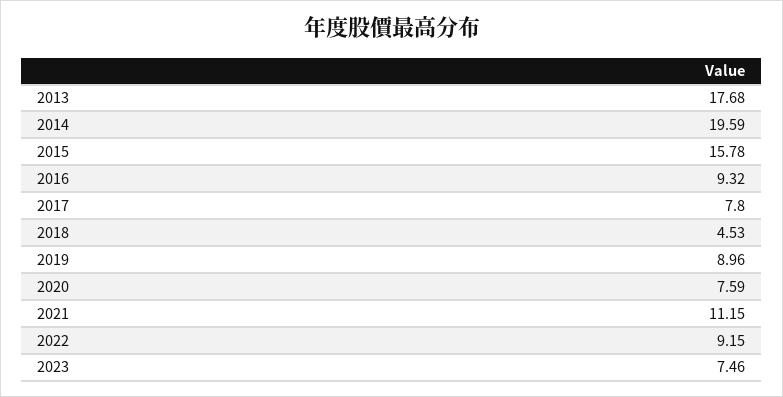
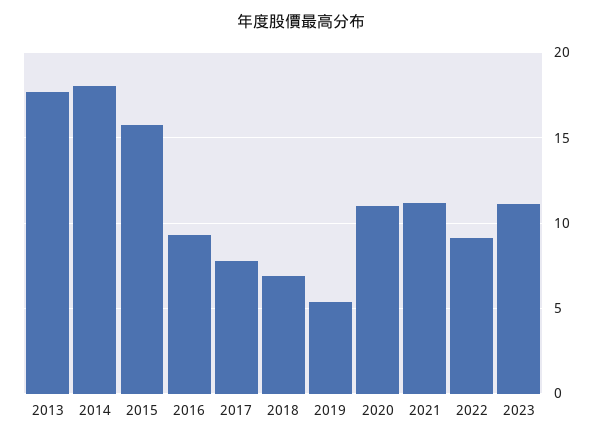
2014: 19.59 -> 18
2018: 4.53 -> 7
2019: 8.96 -> 5.5
2020: 7.59 -> 11
2023: 7.46 -> 11

